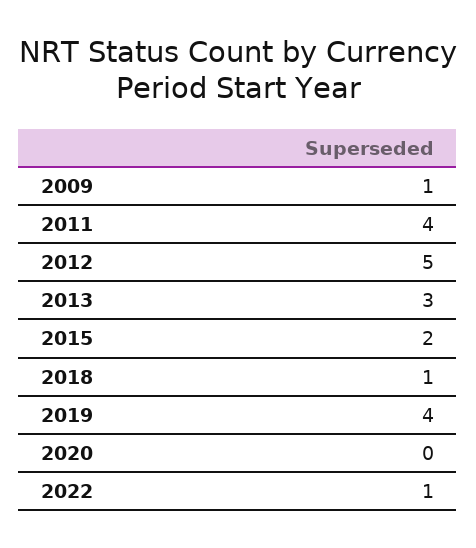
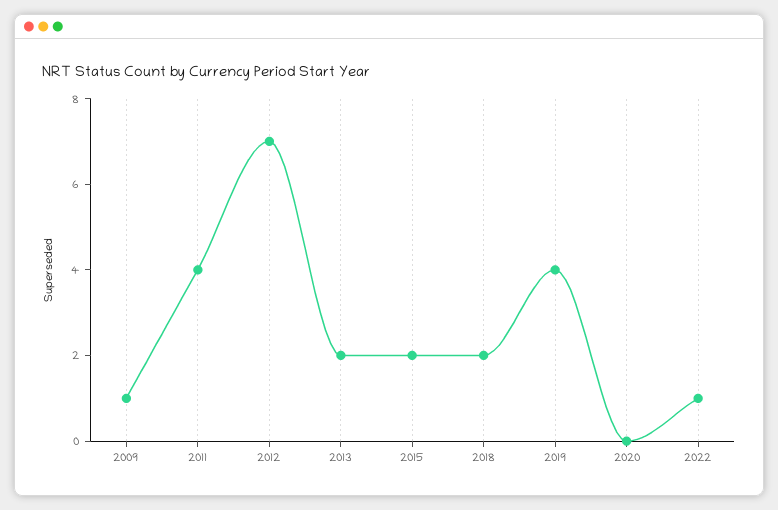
2012: 5 -> 7
2013: 3 -> 2
2018: 1 -> 2

